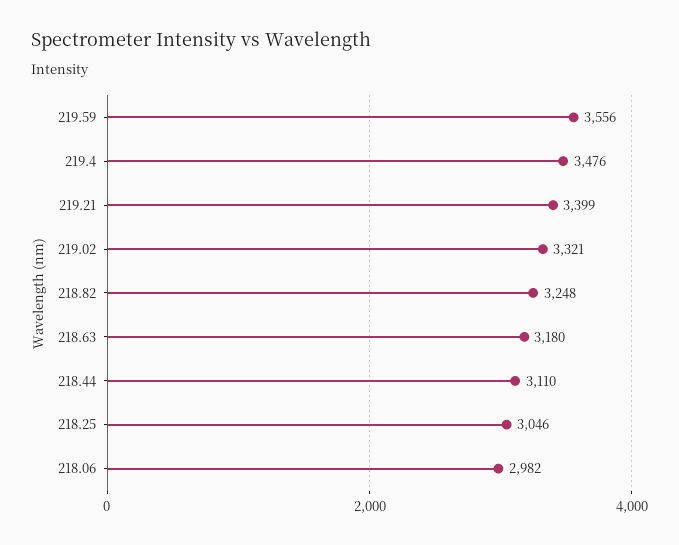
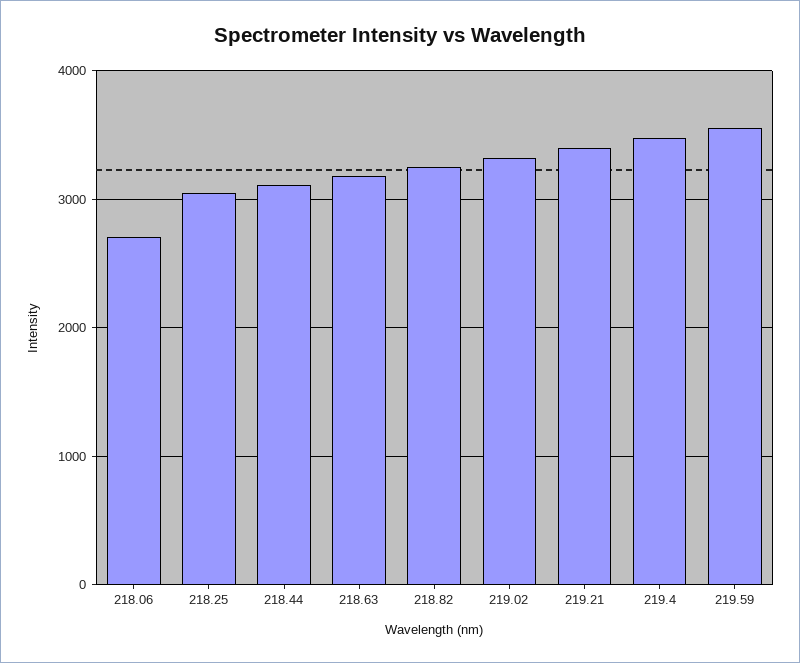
218.06: 2982 -> 2700

